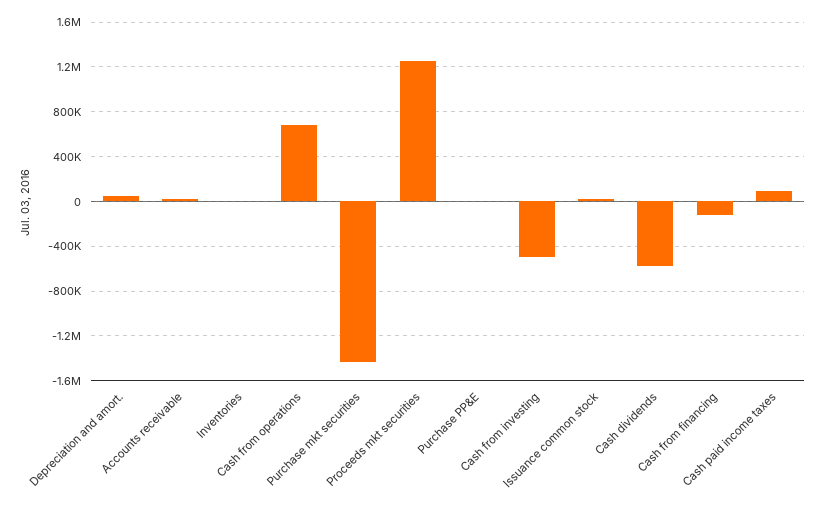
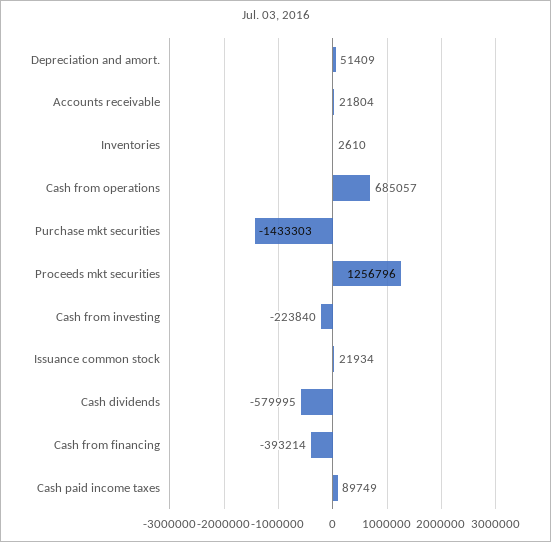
Purchase PP&E: 0 -> none
Cash from investing: -500000 -> -223840
Cash from financing: -100000 -> -393214

